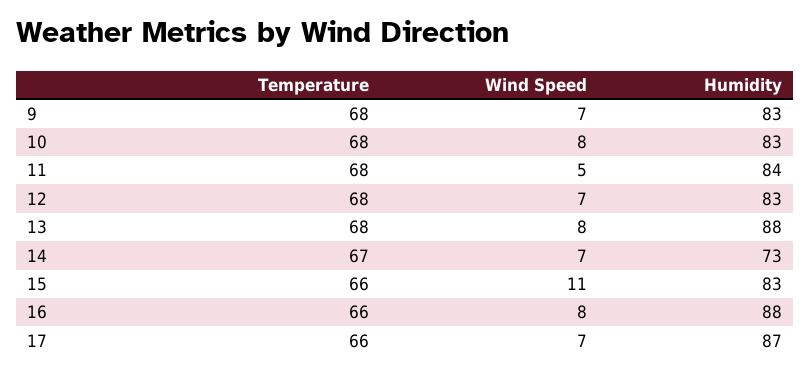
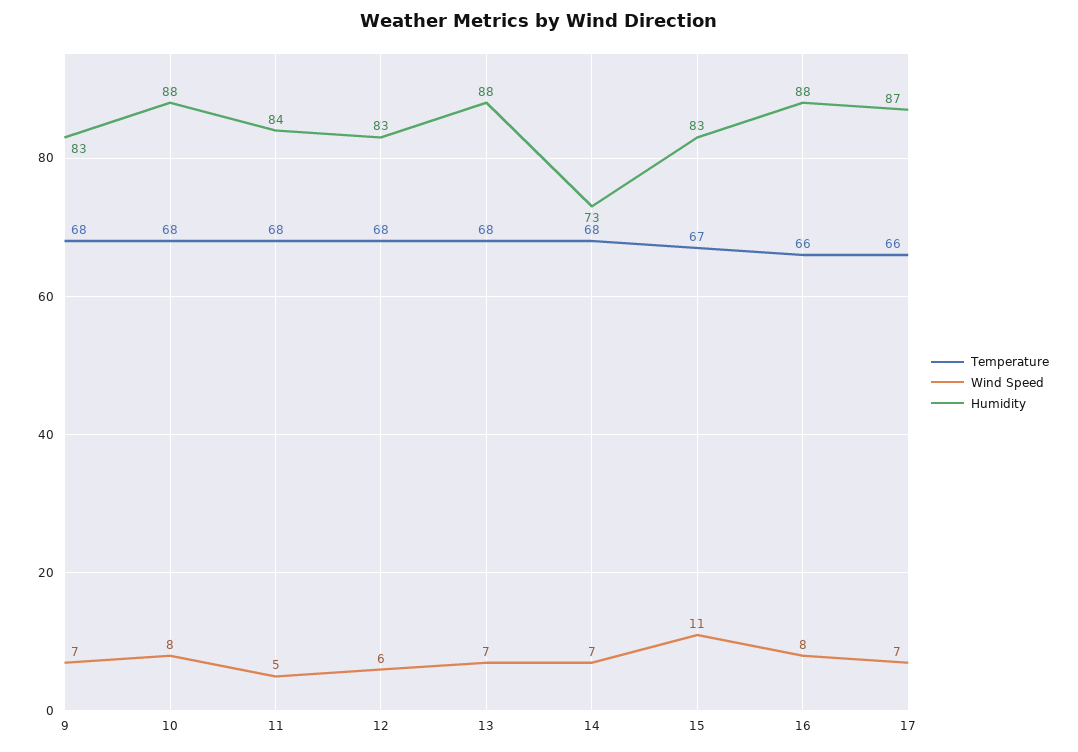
Humidity, 10: 83 -> 88
Wind Speed, 12: 7 -> 6
Wind Speed, 13: 8 -> 7
Temperature, 14: 67 -> 68
Temperature, 15: 66 -> 67

